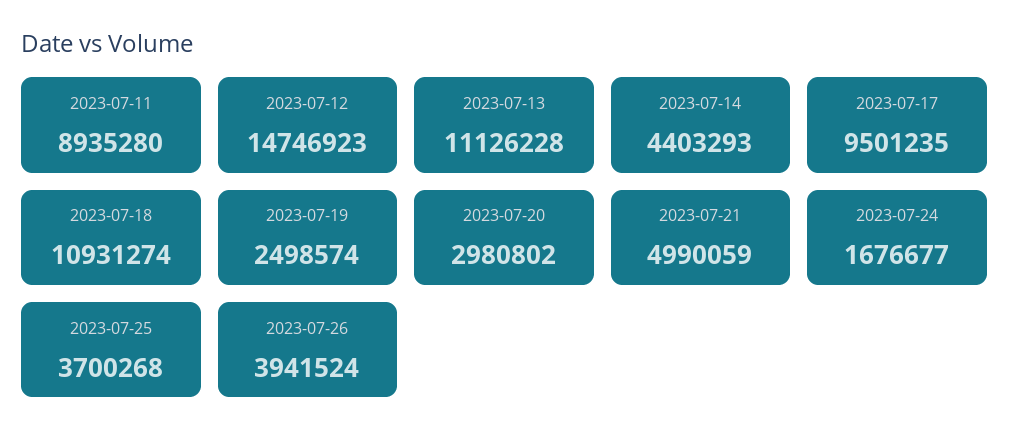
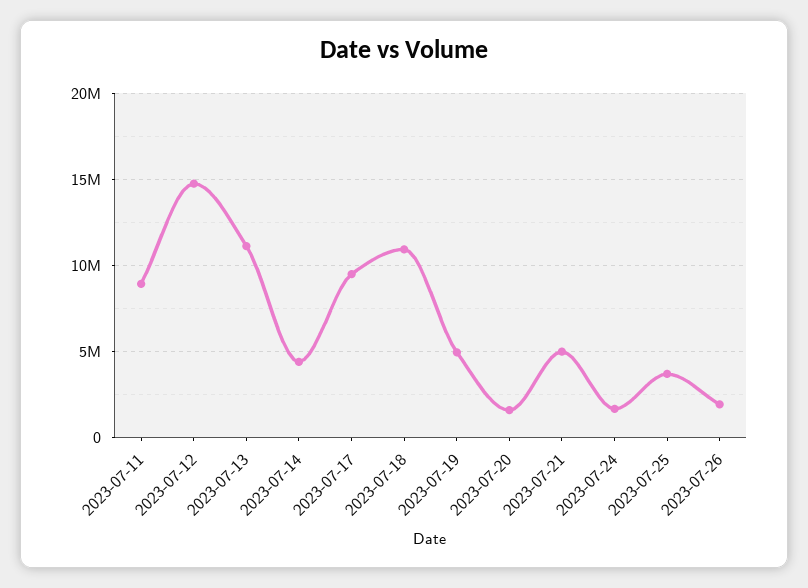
2023-07-19: 2498574 -> 5000000
2023-07-20: 2980802 -> 1500000
2023-07-26: 3941524 -> 2000000

